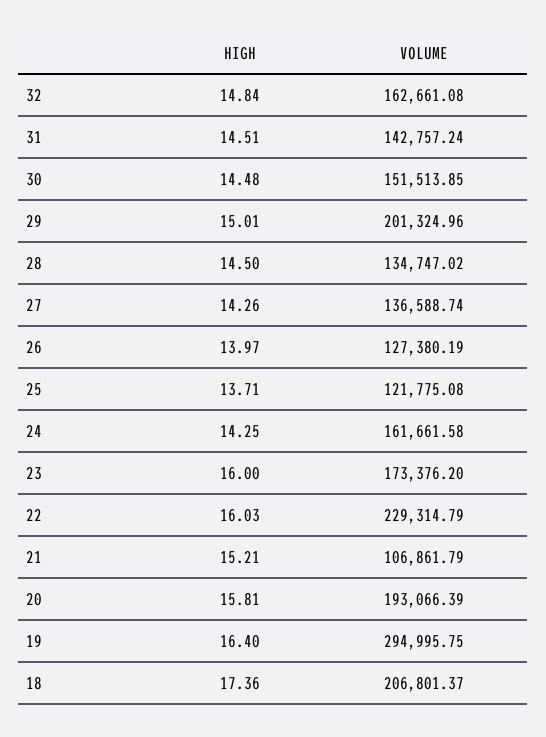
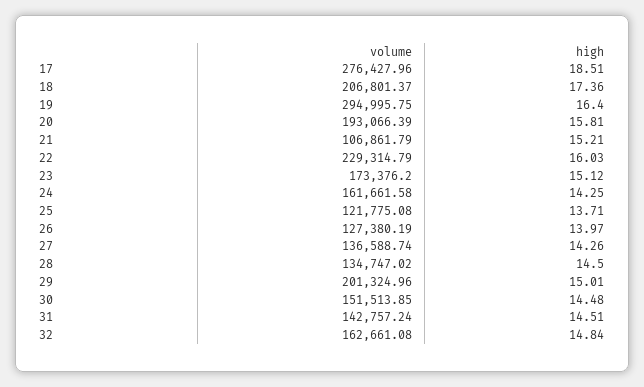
HIGH, 23: 16 -> 15.12
VOLUME, 17: none -> 276427.96
HIGH, 17: none -> 18.51

